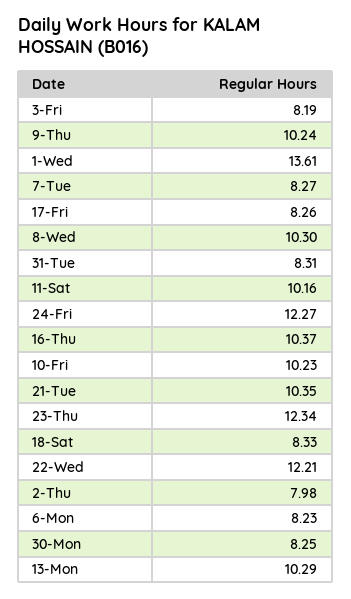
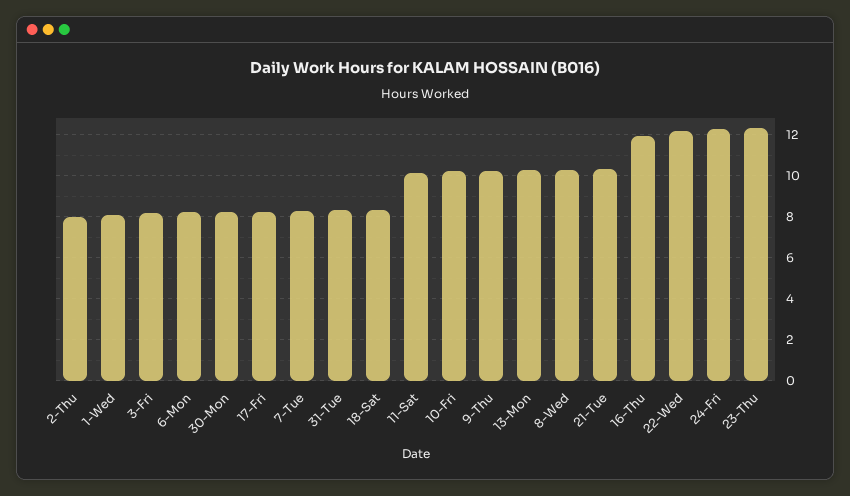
1-Wed: 13.61 -> 8
16-Thu: 10.37 -> 12

